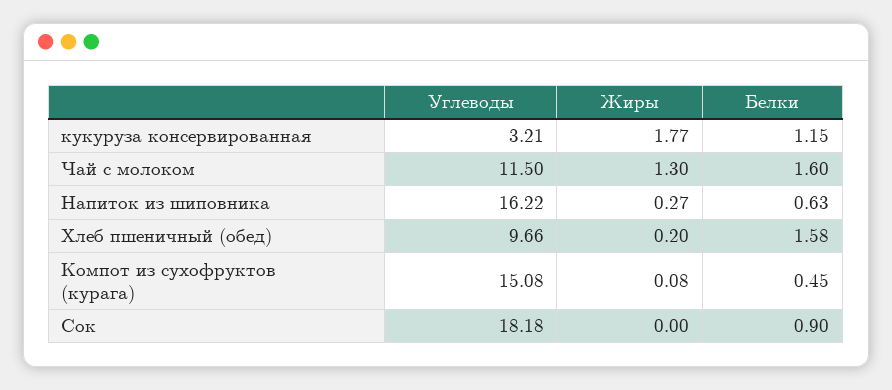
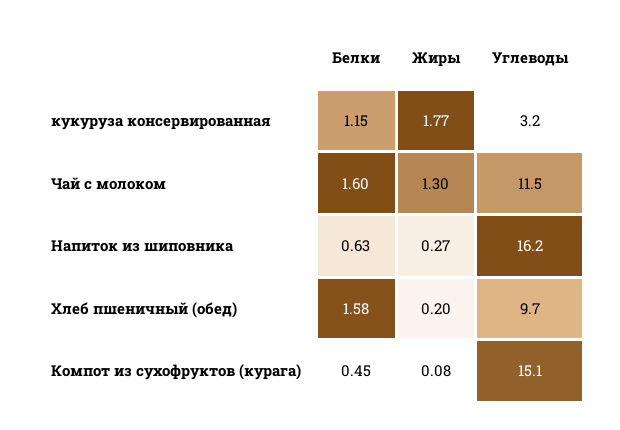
Углеводы, Сок: 18.18 -> none
Жиры, Сок: 0 -> none
Белки, Сок: 0.9 -> none

